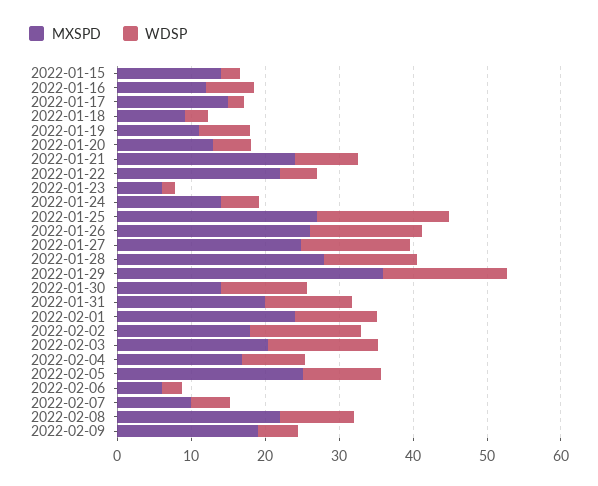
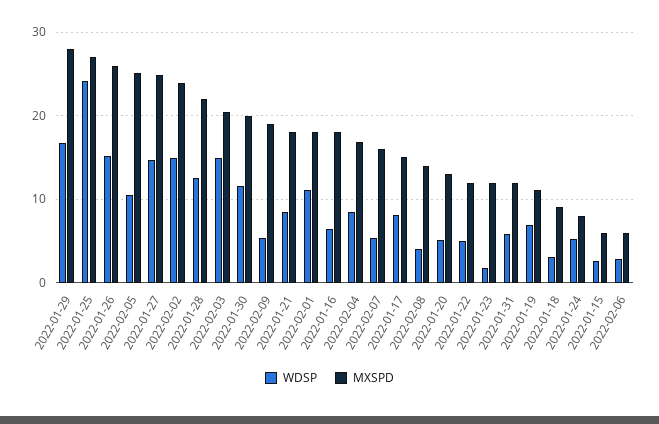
MXSPD, 2022-01-15: 14 -> 6
MXSPD, 2022-01-16: 12 -> 18
WDSP, 2022-01-17: 2 -> 8
MXSPD, 2022-01-21: 24 -> 18
MXSPD, 2022-01-22: 22 -> 12
MXSPD, 2022-01-23: 6 -> 12
MXSPD, 2022-01-24: 14 -> 8
WDSP, 2022-01-25: 18 -> 24
MXSPD, 2022-01-28: 28 -> 22
MXSPD, 2022-01-29: 36 -> 28
MXSPD, 2022-01-30: 14 -> 20
MXSPD, 2022-01-31: 20 -> 12
WDSP, 2022-01-31: 12 -> 6
MXSPD, 2022-02-01: 24 -> 18
MXSPD, 2022-02-02: 18 -> 24
MXSPD, 2022-02-07: 10 -> 16
MXSPD, 2022-02-08: 22 -> 14
WDSP, 2022-02-08: 10 -> 4

